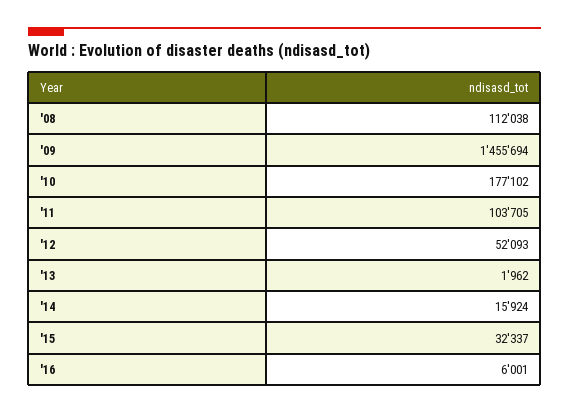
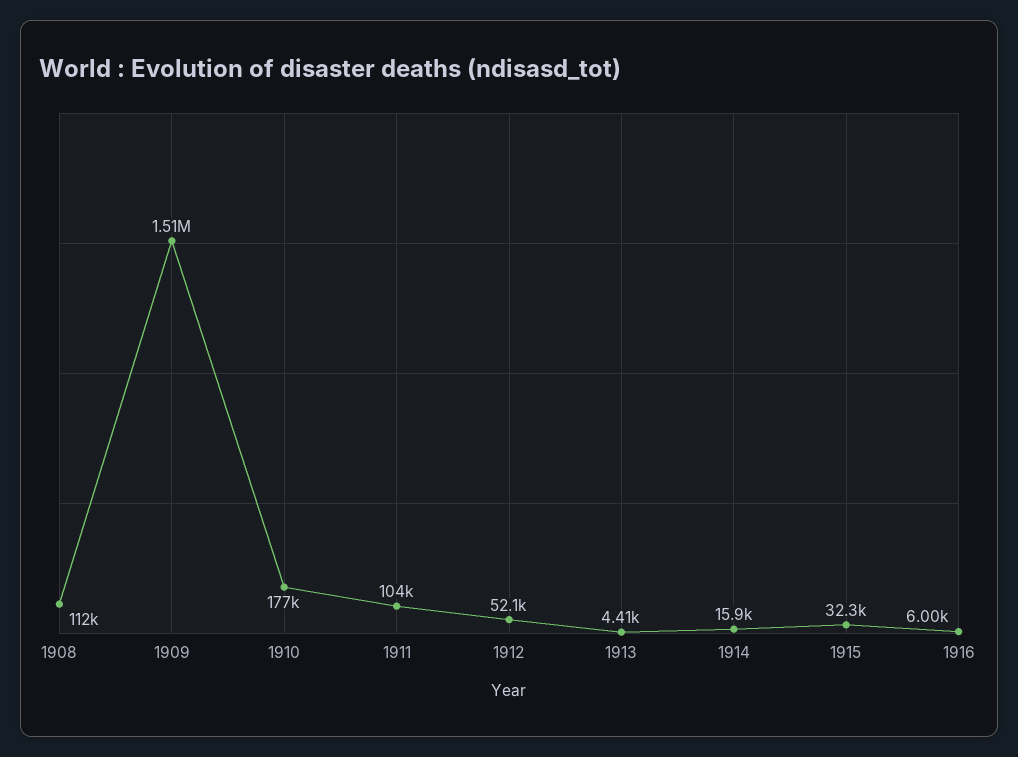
'09: 1455694 -> 1510000
'13: 1962 -> 4410

